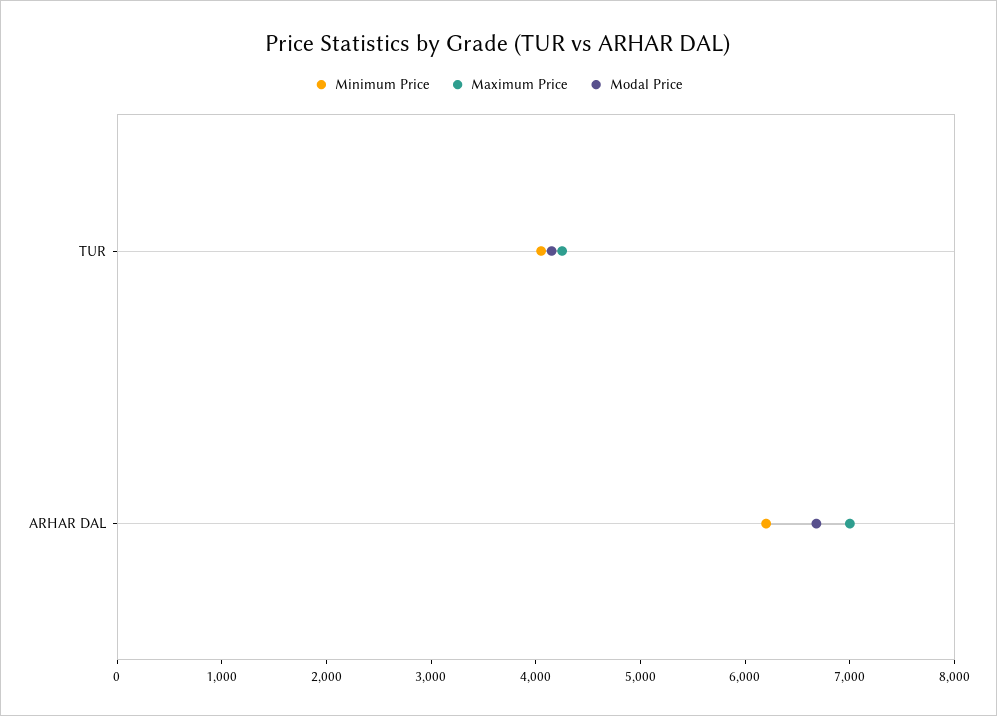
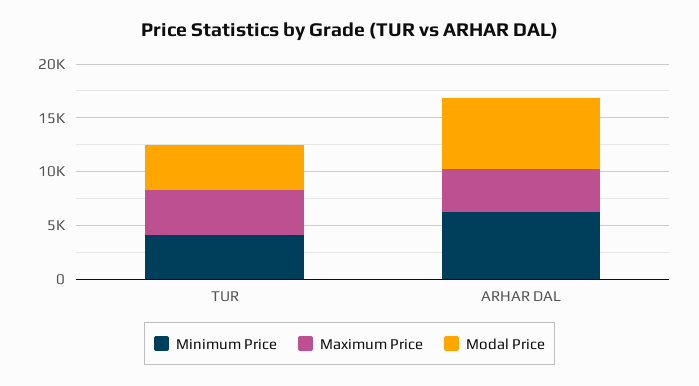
Maximum Price, ARHAR DAL: 7000 -> 4000

